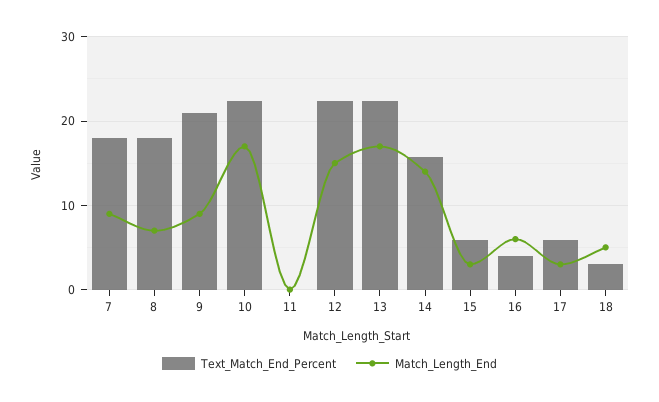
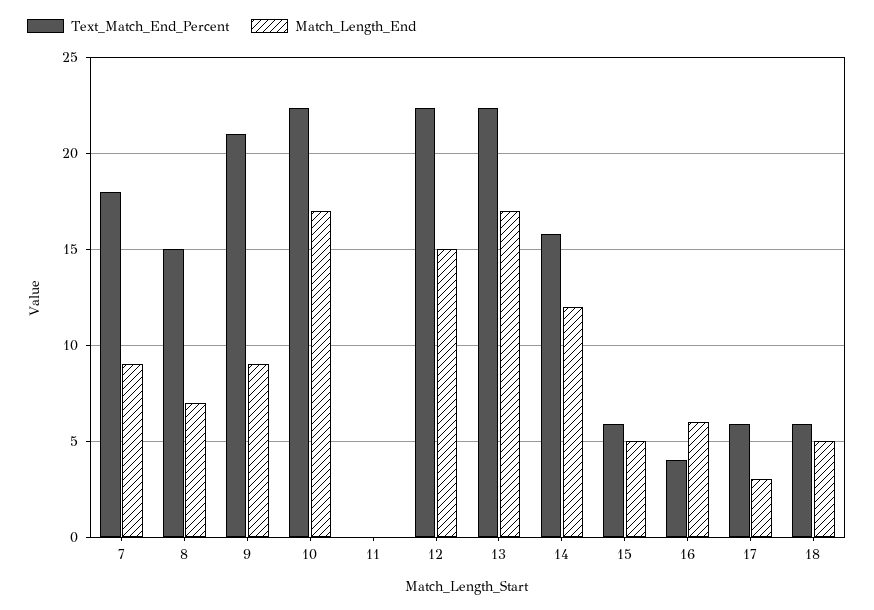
Text_Match_End_Percent, 8: 18 -> 15
Match_Length_End, 14: 14 -> 12
Match_Length_End, 15: 3 -> 5
Text_Match_End_Percent, 18: 3 -> 6

